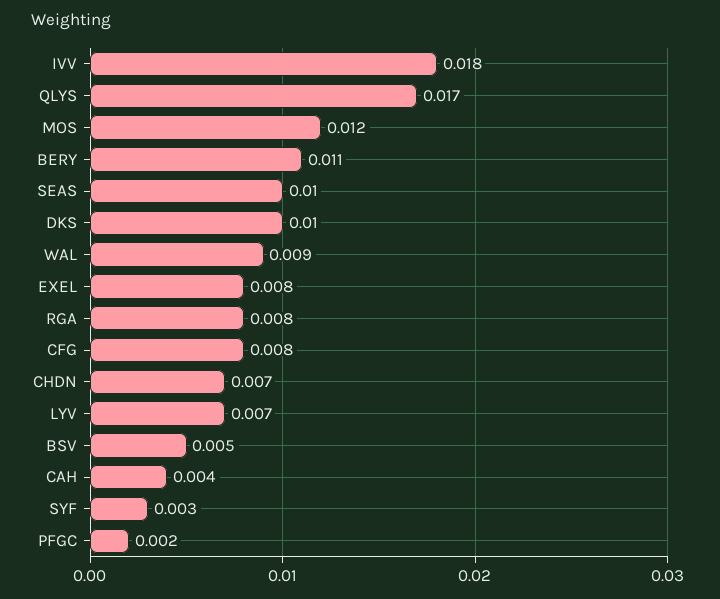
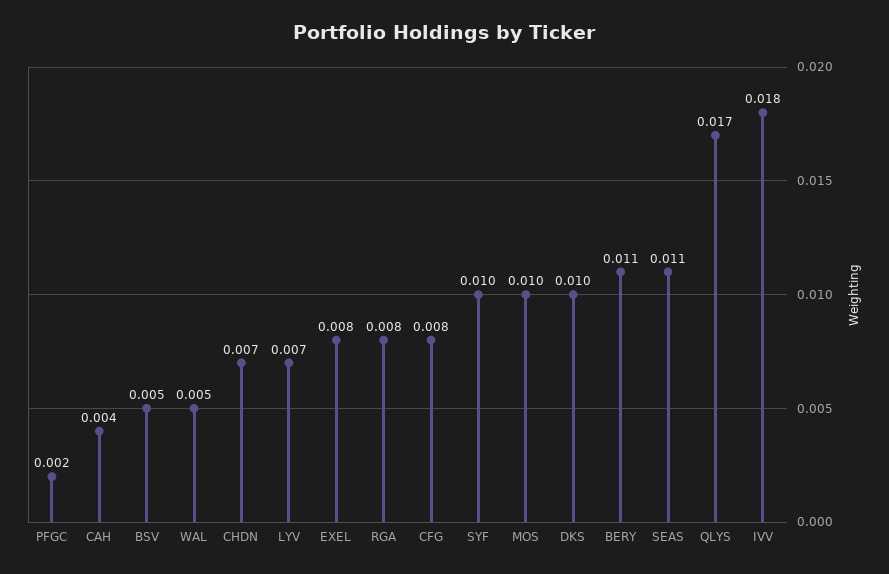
MOS: 0.012 -> 0.01
SEAS: 0.01 -> 0.011
WAL: 0.009 -> 0.005
SYF: 0.003 -> 0.01

